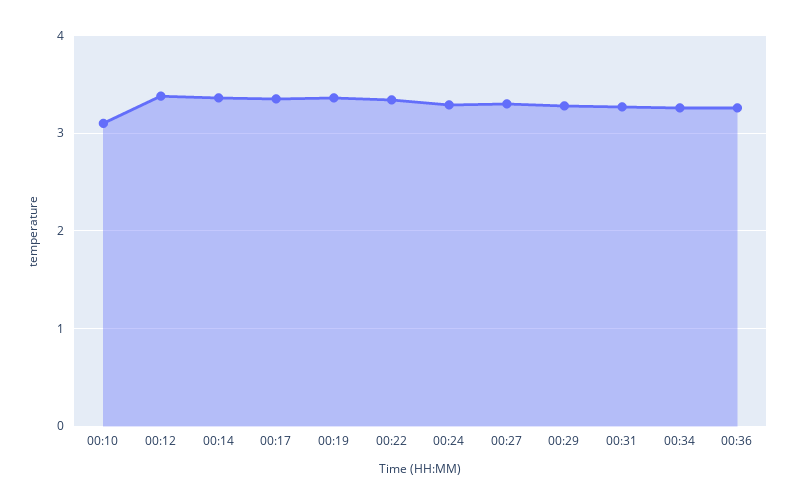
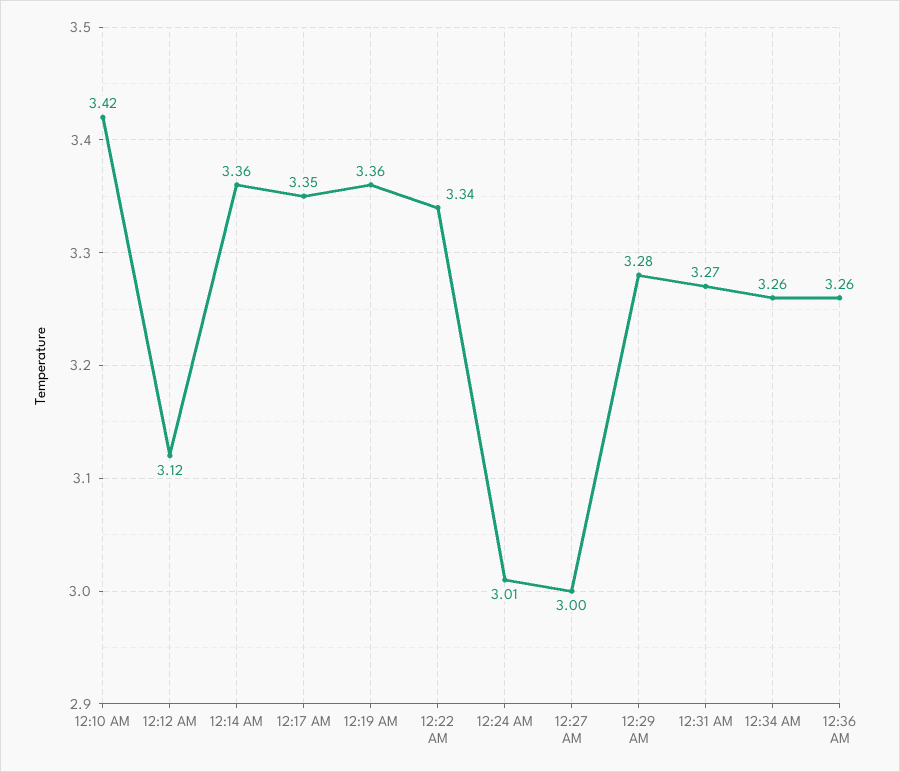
00:10: 3.1 -> 3.42
00:12: 3.4 -> 3.12
00:24: 3.3 -> 3.01
00:27: 3.3 -> 3

